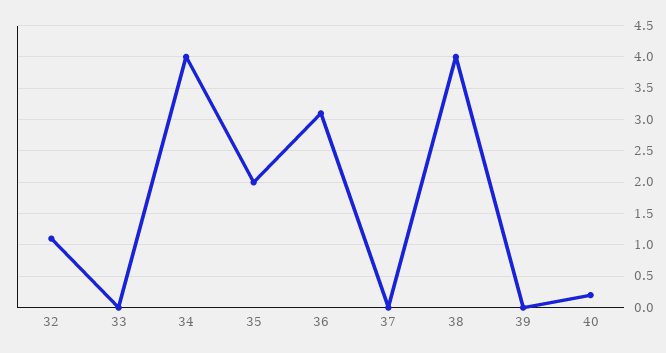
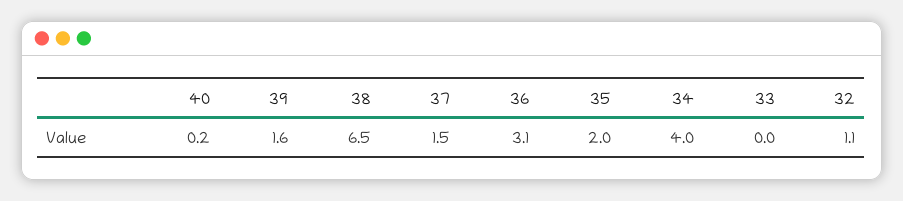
37: 0 -> 1.5
38: 4 -> 6.5
39: 0 -> 1.6

